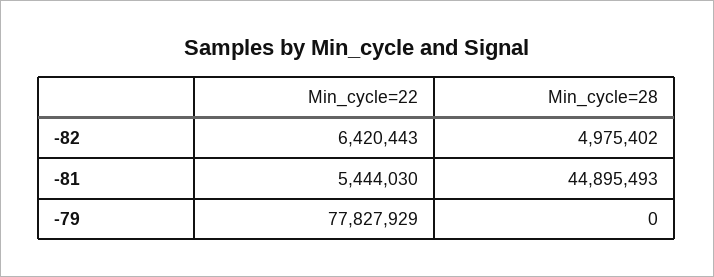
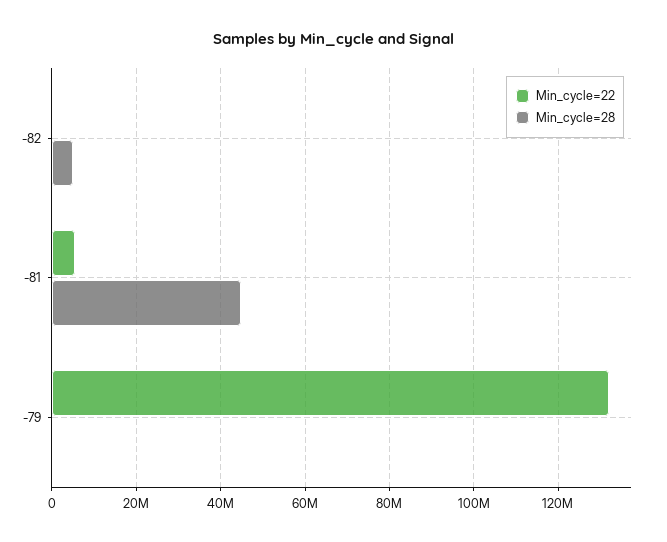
Min_cycle=22, -82: 6420443 -> 0
Min_cycle=22, -79: 77827929 -> 132000000

